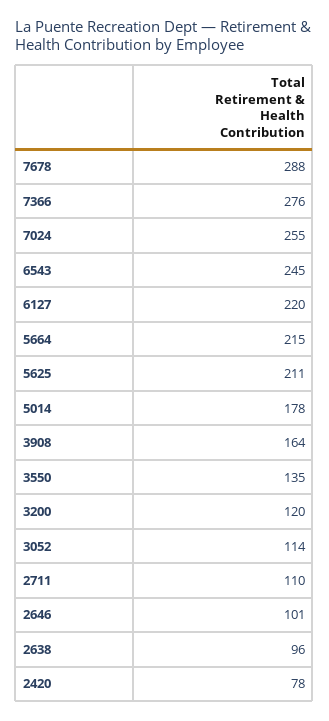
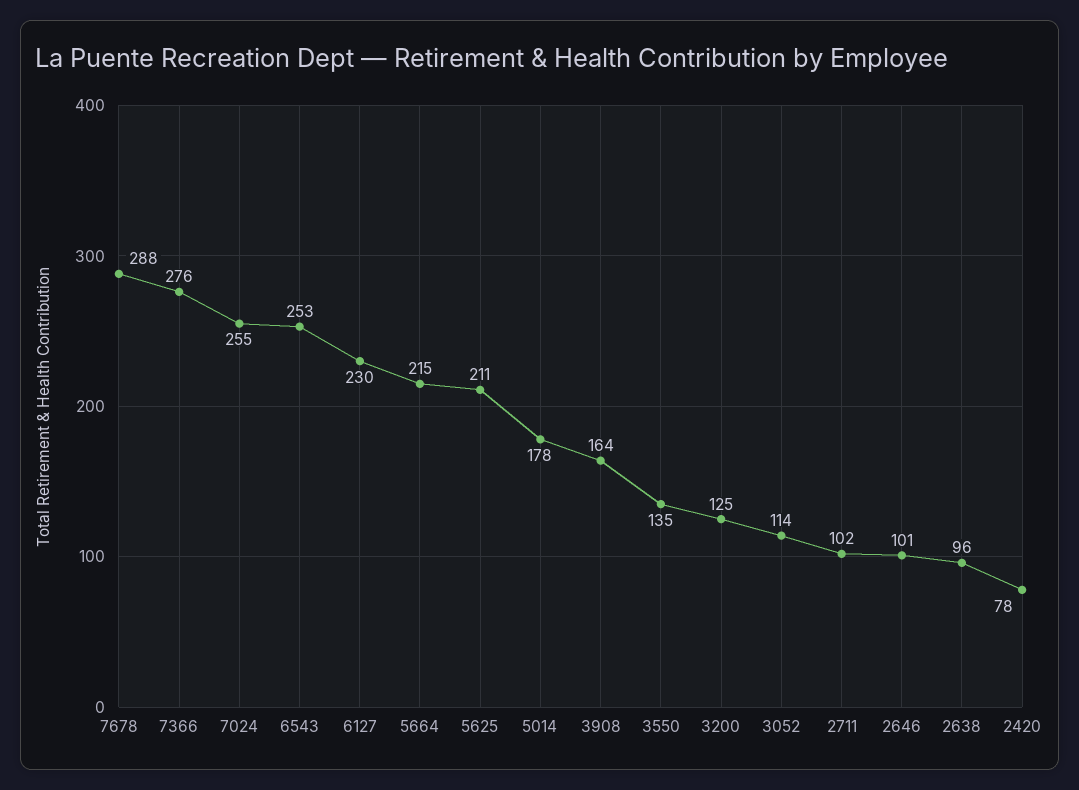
6543: 245 -> 253
6127: 220 -> 230
3200: 120 -> 125
2711: 110 -> 102

